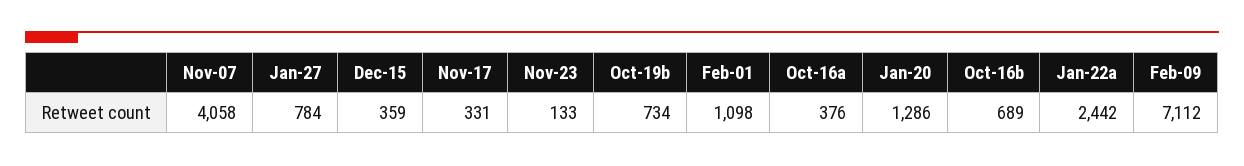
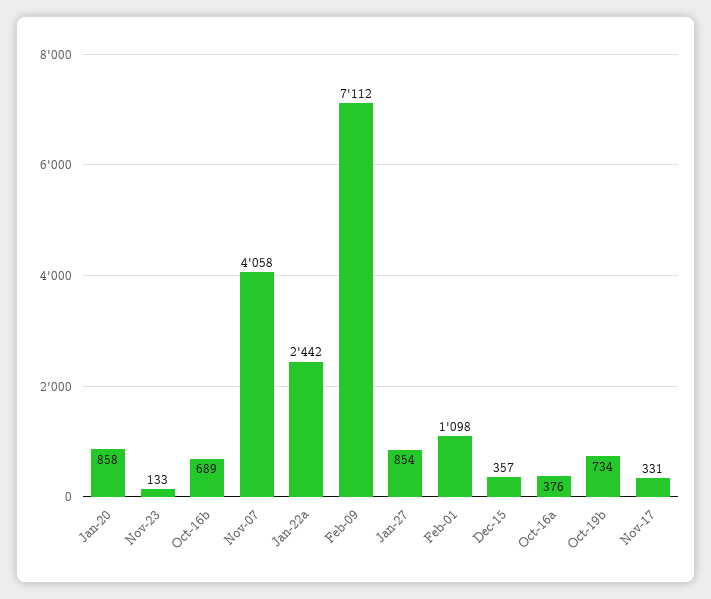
Jan-27: 784 -> 854
Dec-15: 359 -> 357
Jan-20: 1286 -> 858

